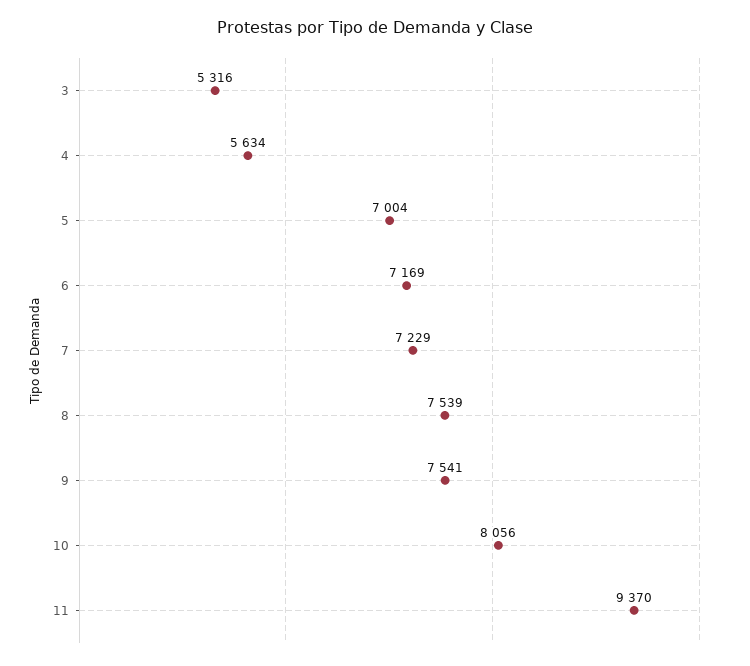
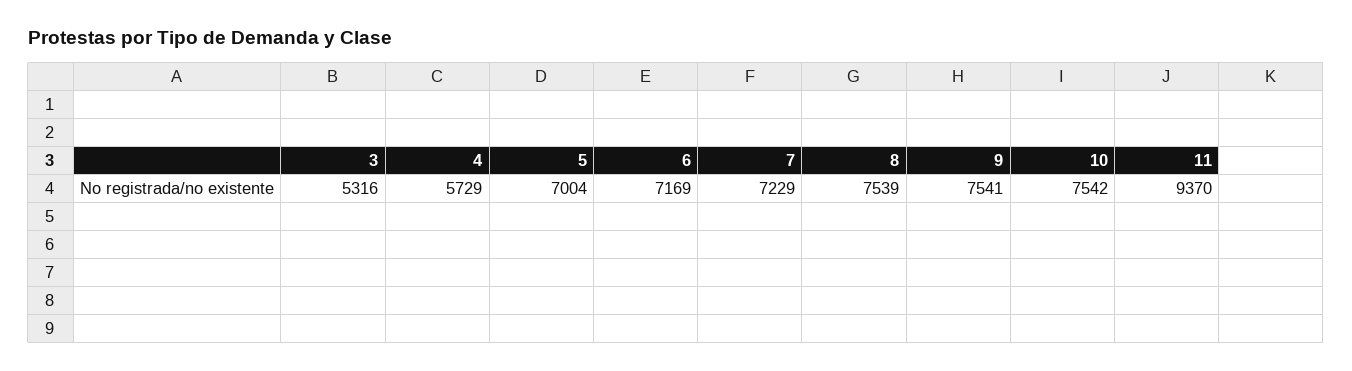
4: 5634 -> 5729
10: 8056 -> 7542

